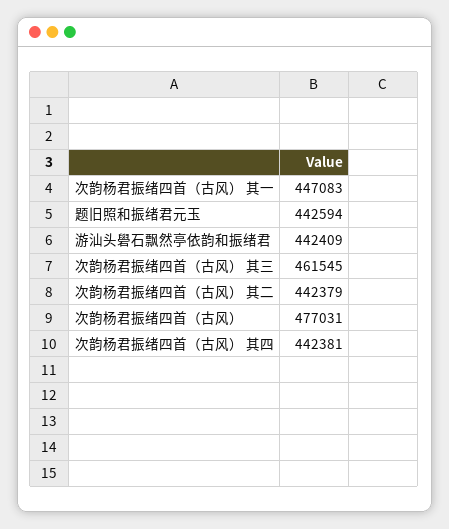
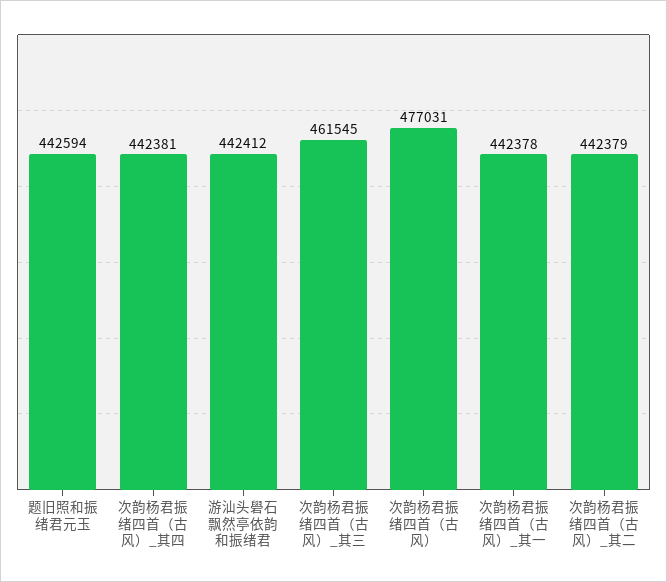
次韵杨君振绪四首（古风） 其一: 447083 -> 442378
游汕头礐石飘然亭依韵和振绪君: 442409 -> 442412

